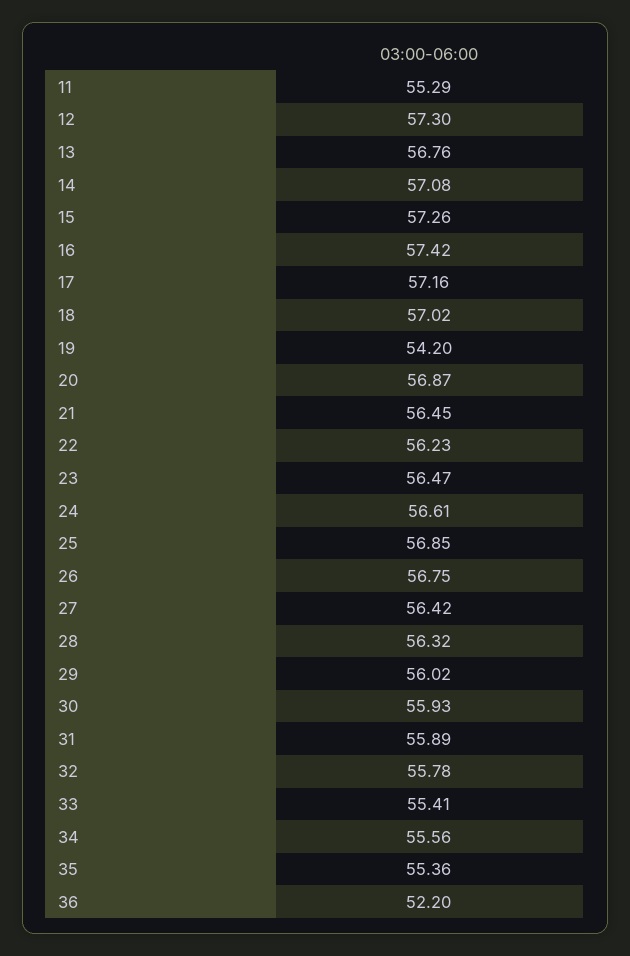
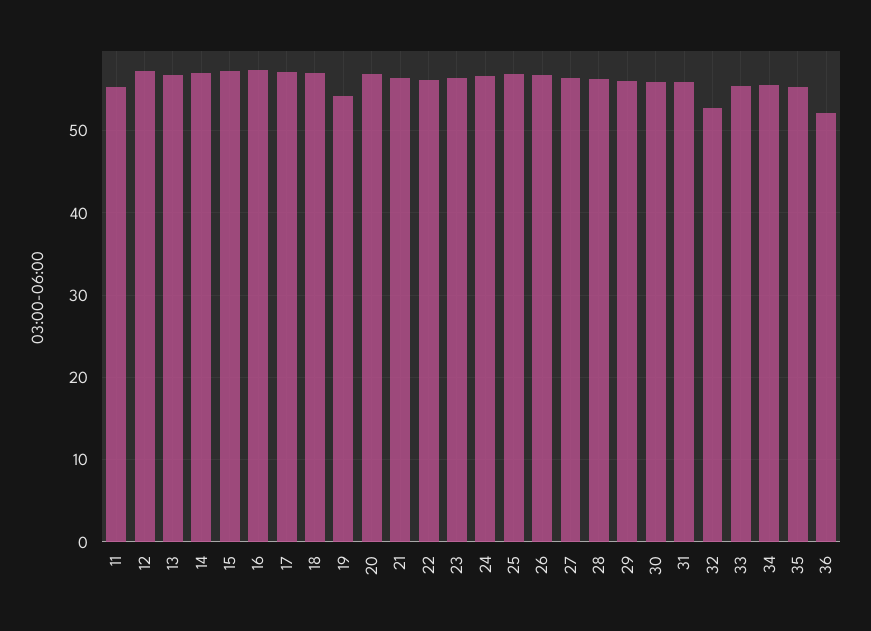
32: 55.78 -> 53

